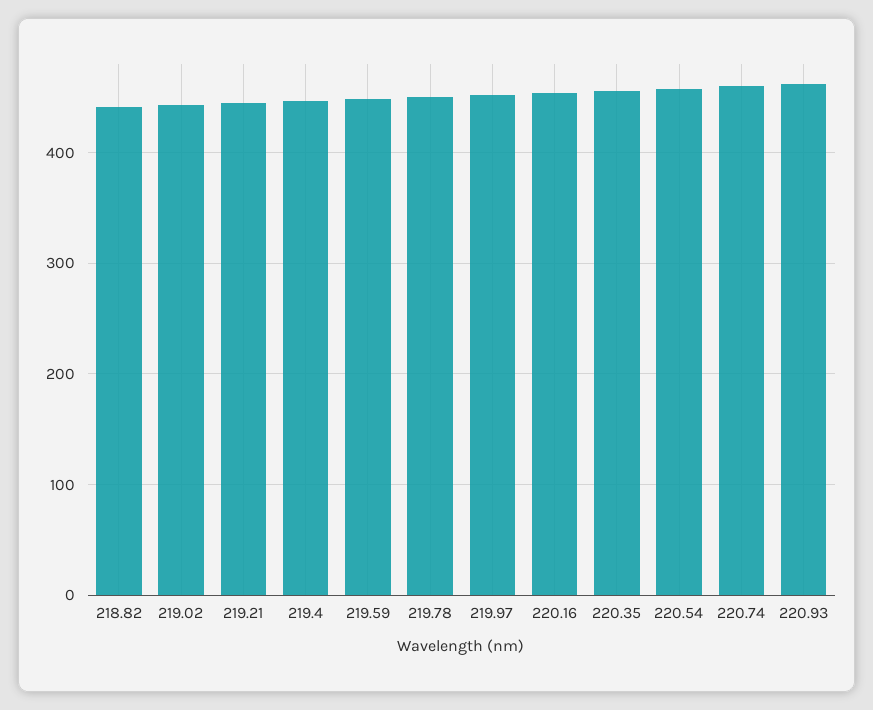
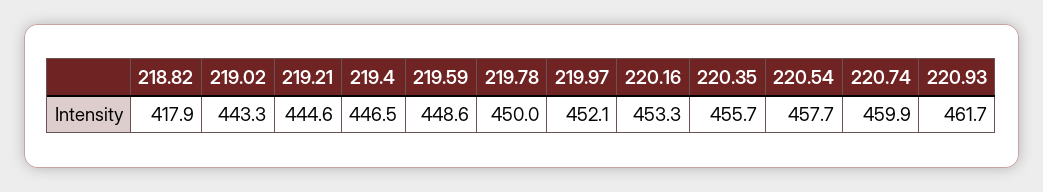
218.82: 440 -> 417.9

